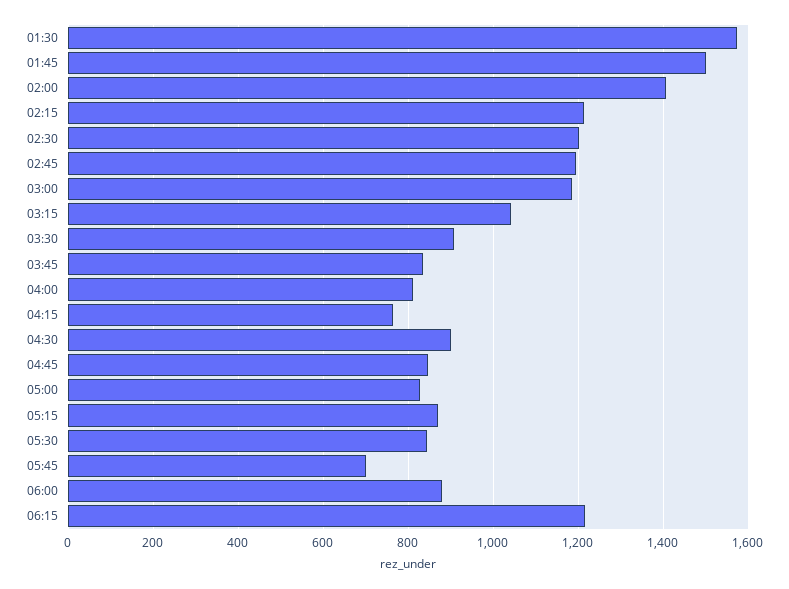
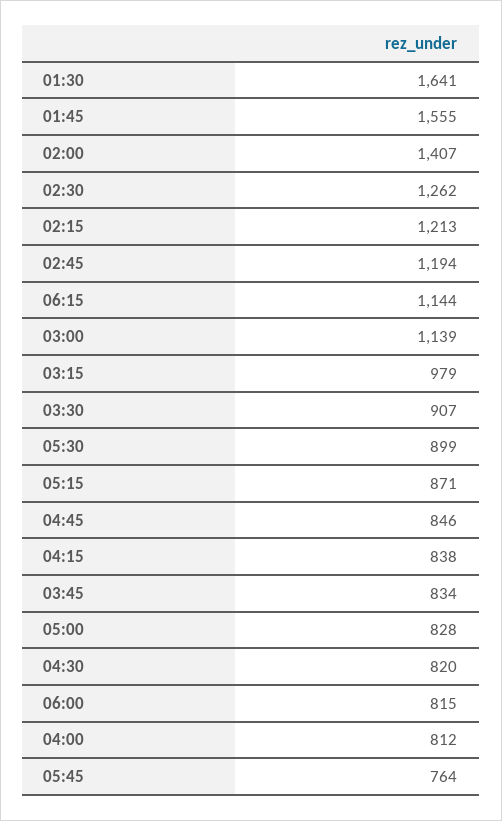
01:30: 1580 -> 1641
01:45: 1500 -> 1555
02:30: 1200 -> 1262
03:00: 1180 -> 1139
03:15: 1040 -> 979
04:15: 760 -> 838
04:30: 900 -> 820
05:30: 840 -> 899
05:45: 700 -> 764
06:00: 880 -> 815
06:15: 1220 -> 1144

